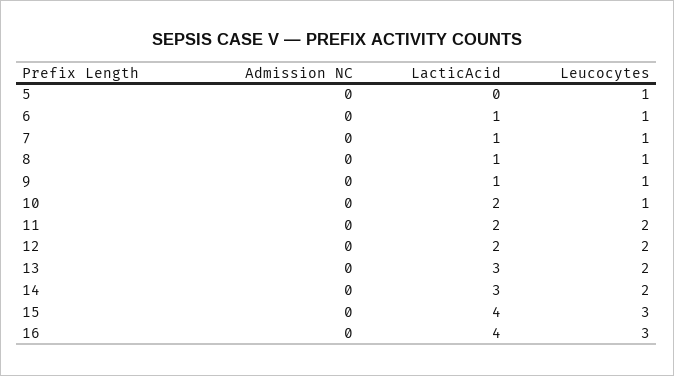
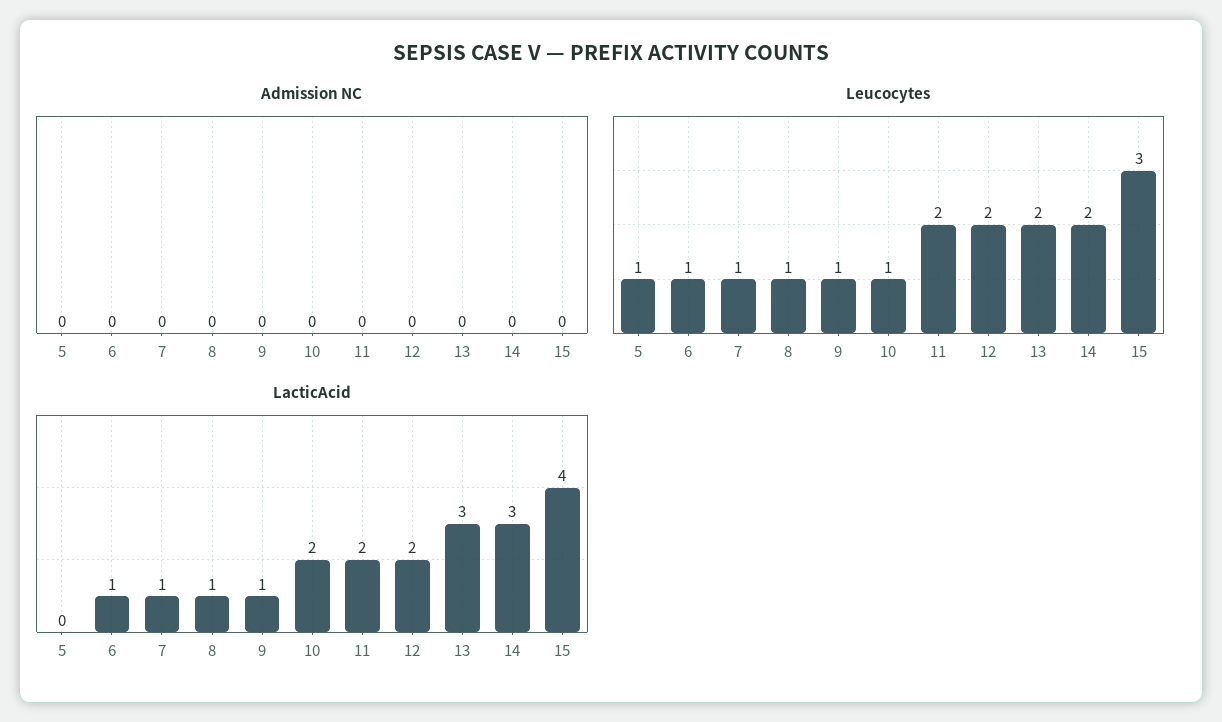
Admission NC, 16: 0 -> none
LacticAcid, 16: 4 -> none
Leucocytes, 16: 3 -> none

